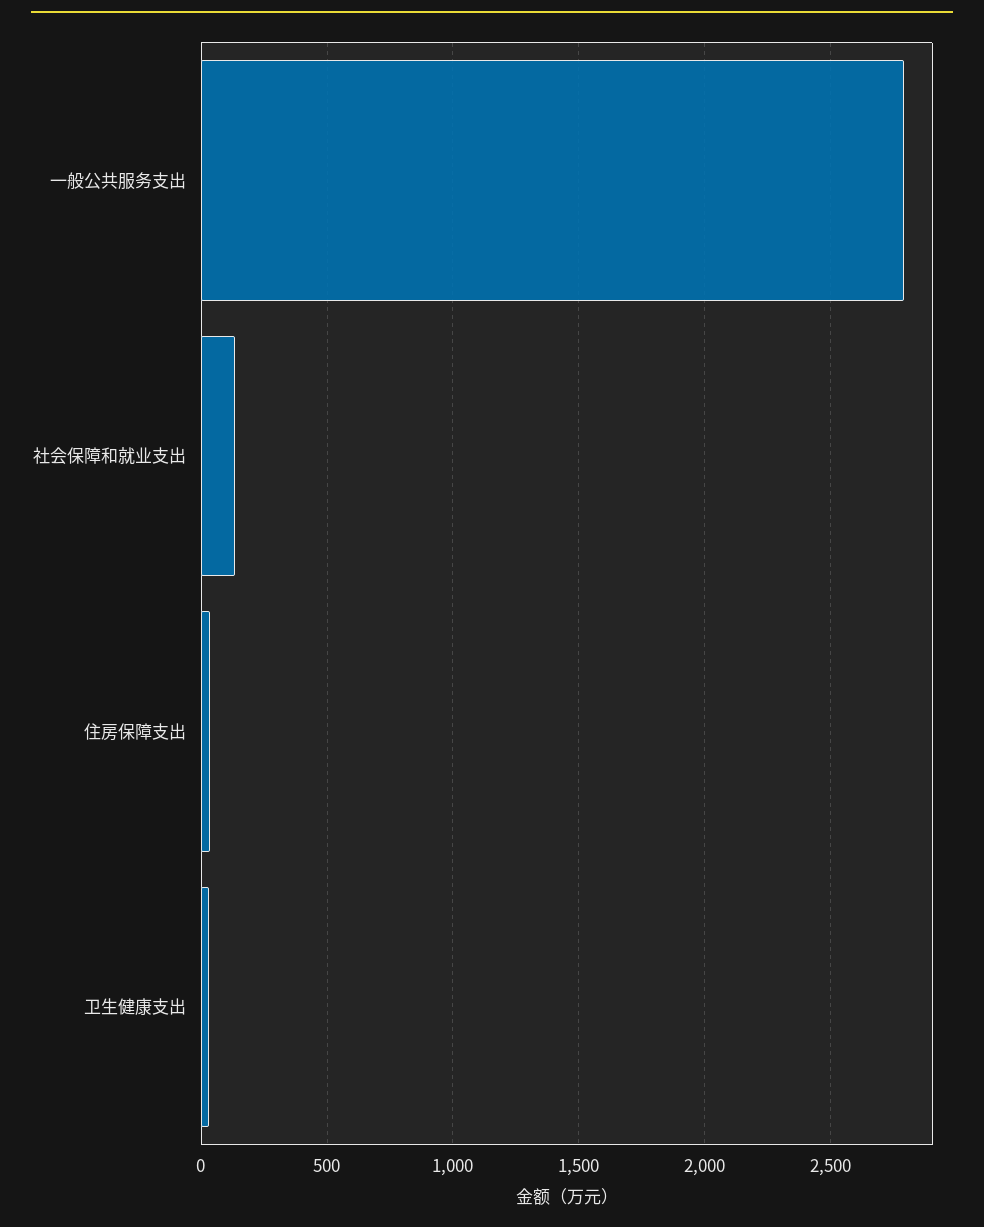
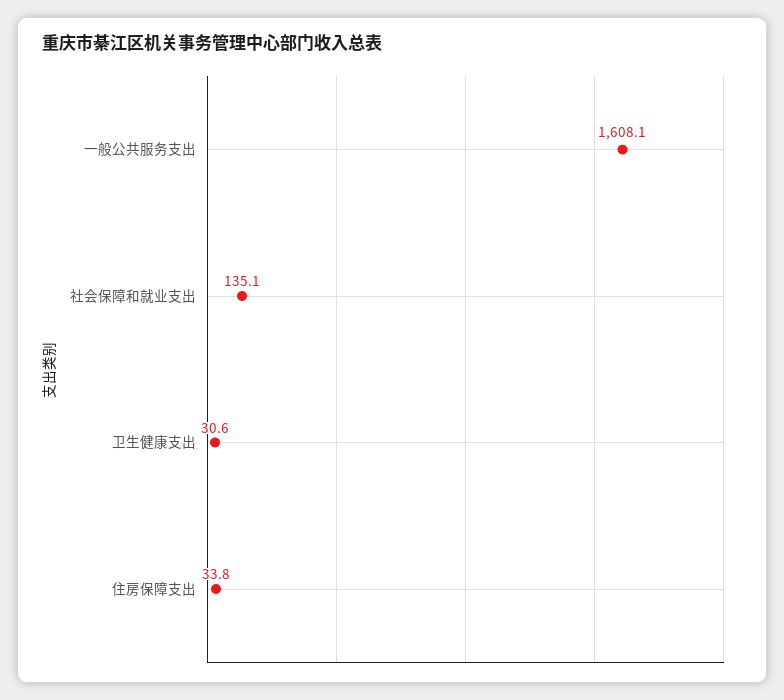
一般公共服务支出: 2800 -> 1608.1

